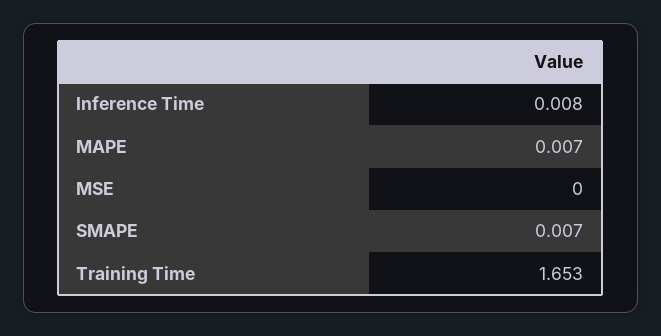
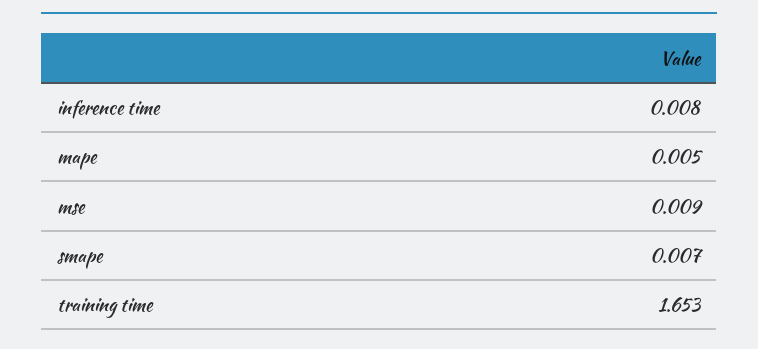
MAPE: 0.007 -> 0.005
MSE: 0 -> 0.009

